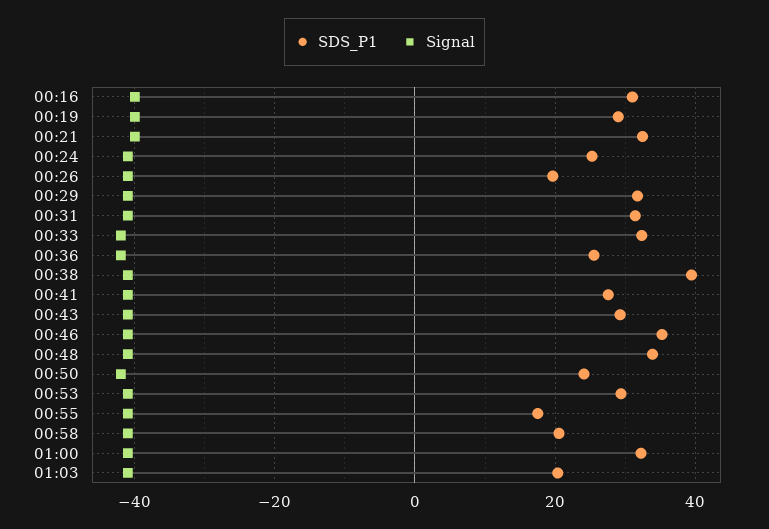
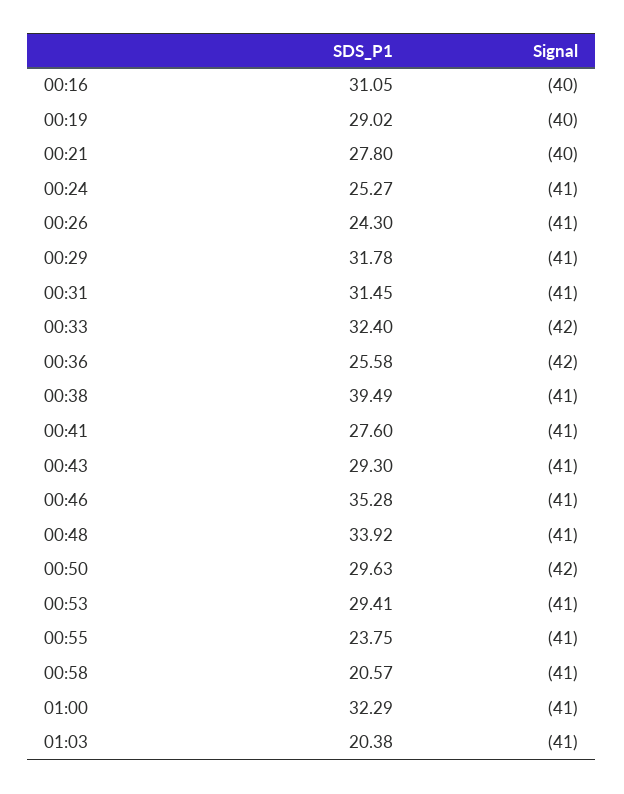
SDS_P1, 00:21: 32 -> 27.8
SDS_P1, 00:26: 20 -> 24.3
SDS_P1, 00:50: 24 -> 29.63
SDS_P1, 00:55: 18 -> 23.75

